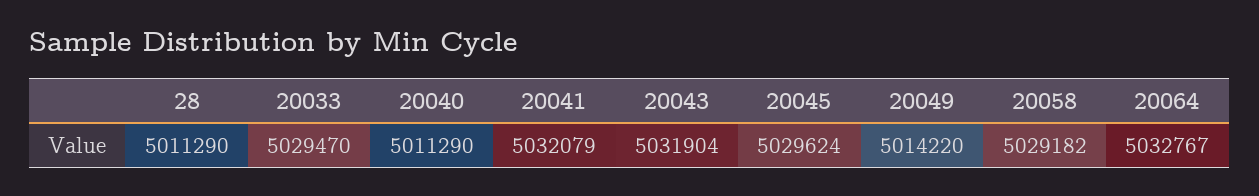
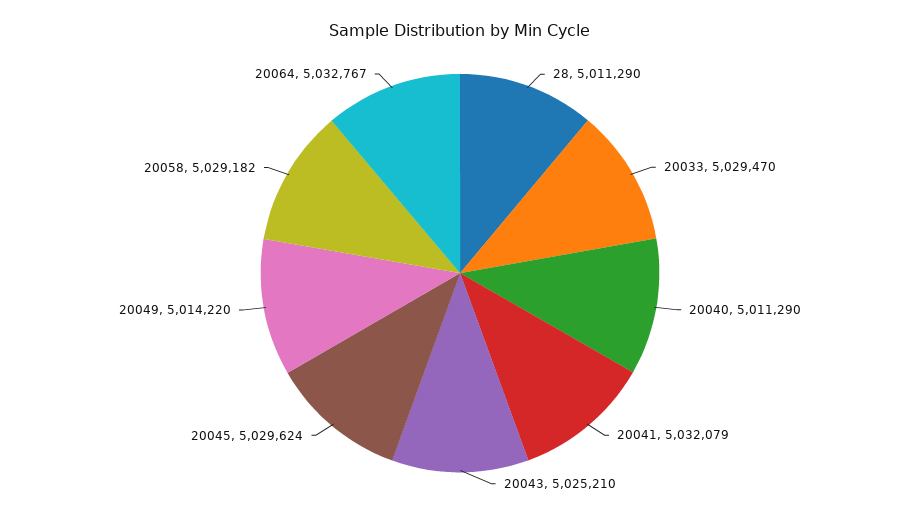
20043: 5031904 -> 5025210

